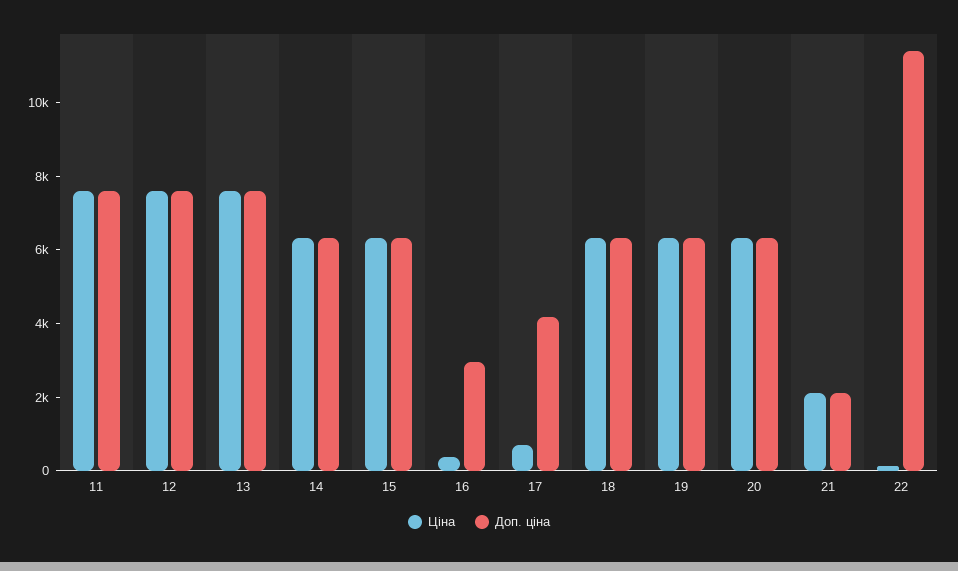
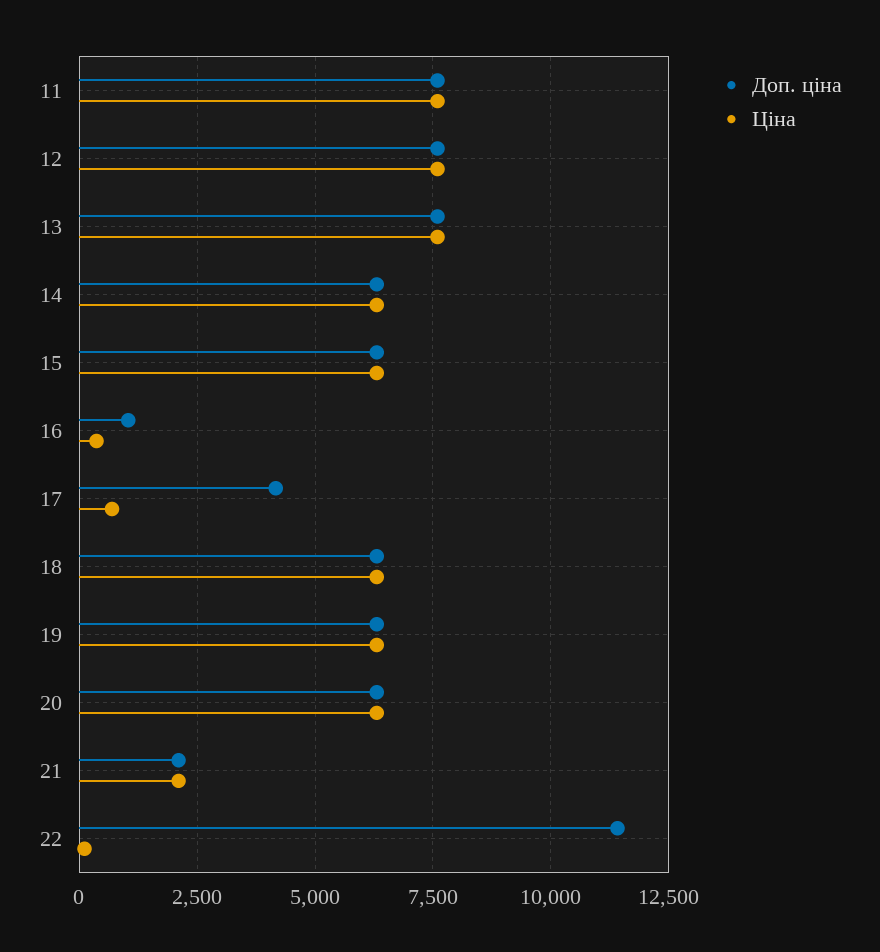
Доп. ціна, 16: 3000 -> 1000

